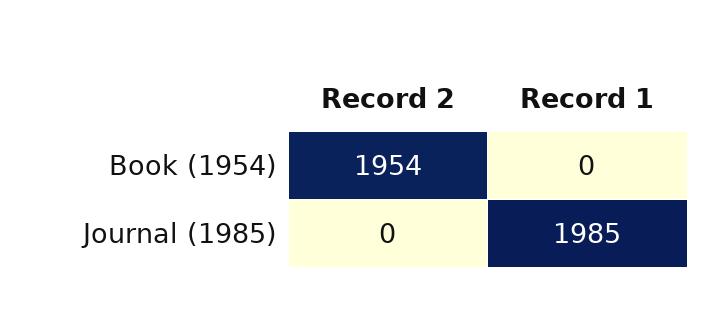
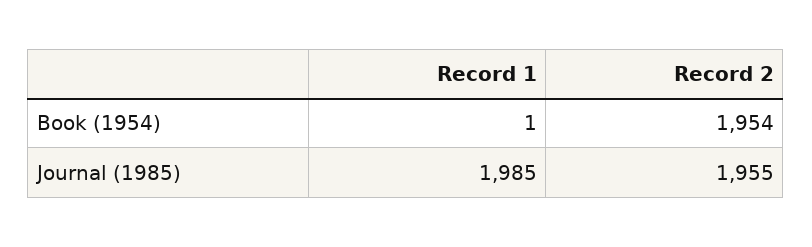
Record 1, Book (1954): 0 -> 1
Record 2, Journal (1985): 0 -> 1955

